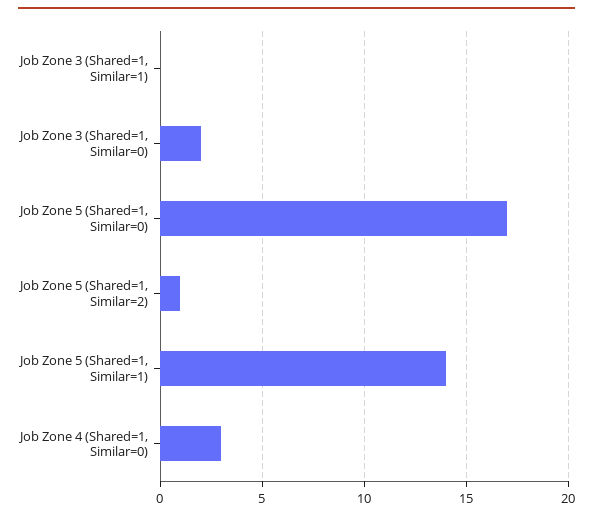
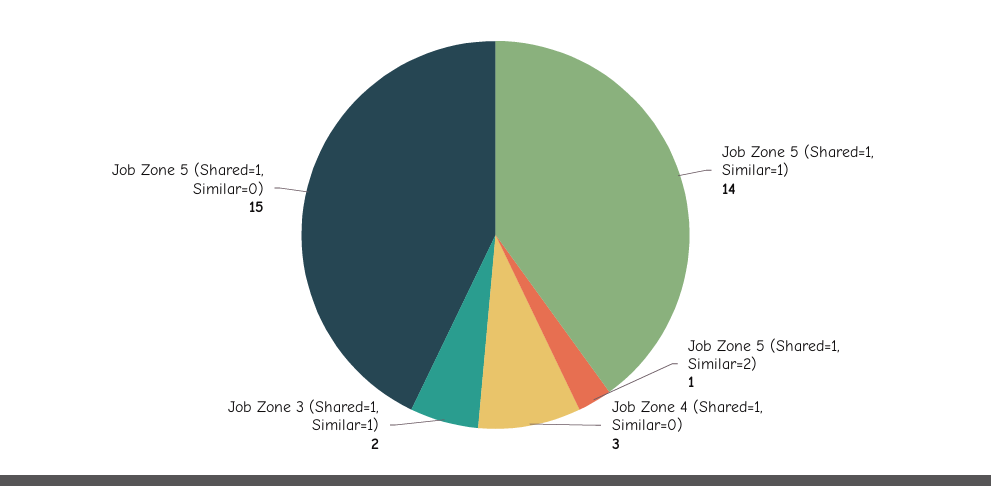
Job Zone 3 (Shared=1, Similar=1): 0 -> 2
Job Zone 3 (Shared=1, Similar=0): 2 -> none
Job Zone 5 (Shared=1, Similar=0): 17 -> 15

